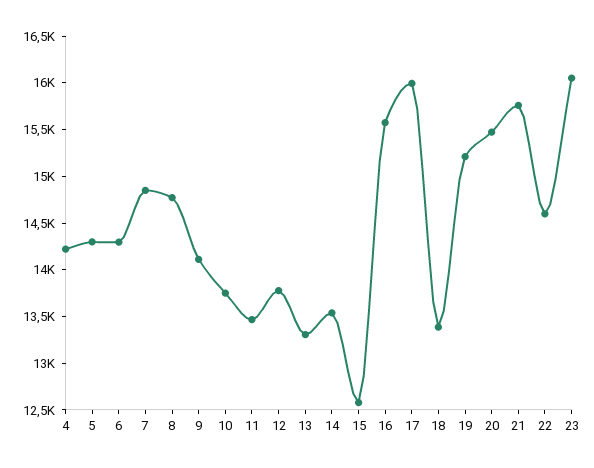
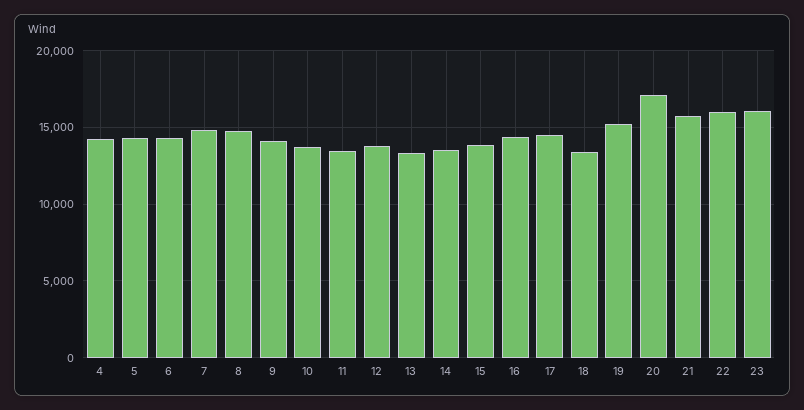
15: 12600 -> 14000
16: 15600 -> 14500
17: 16000 -> 14500
20: 15500 -> 17000
22: 14600 -> 16000

